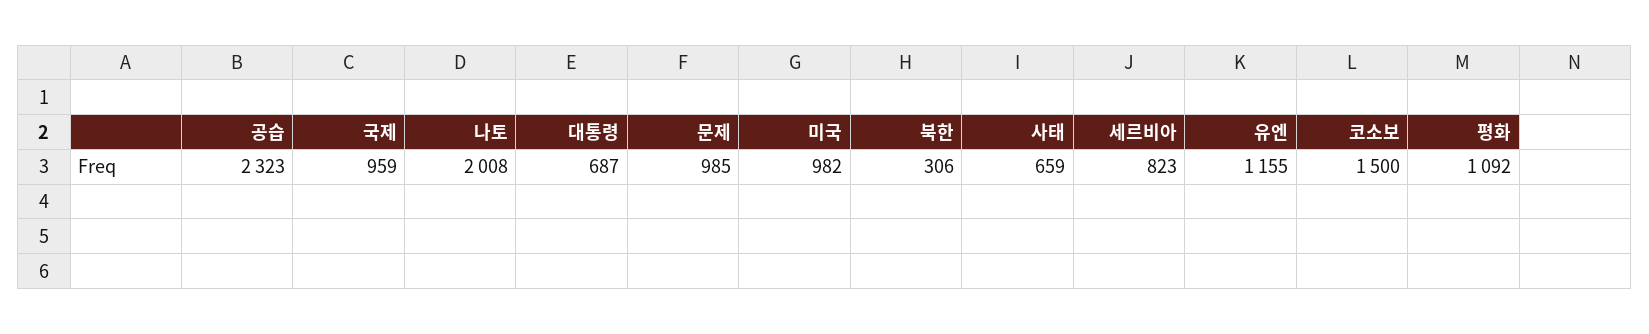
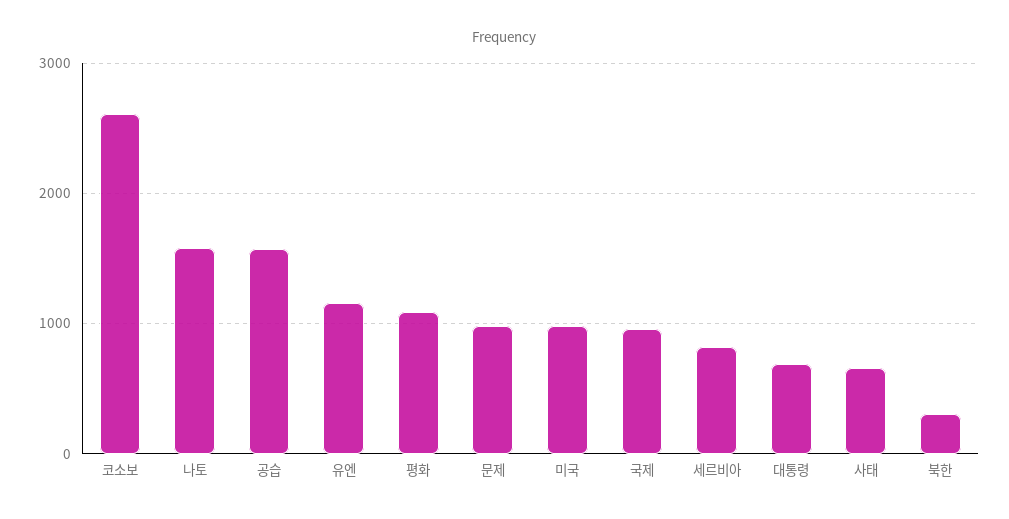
공습: 2323 -> 1600
나토: 2008 -> 1600
코소보: 1500 -> 2600

